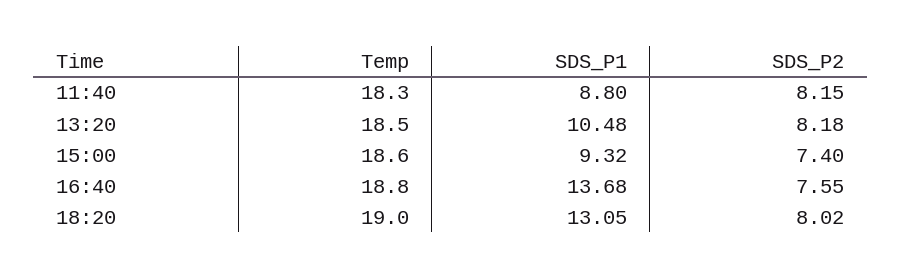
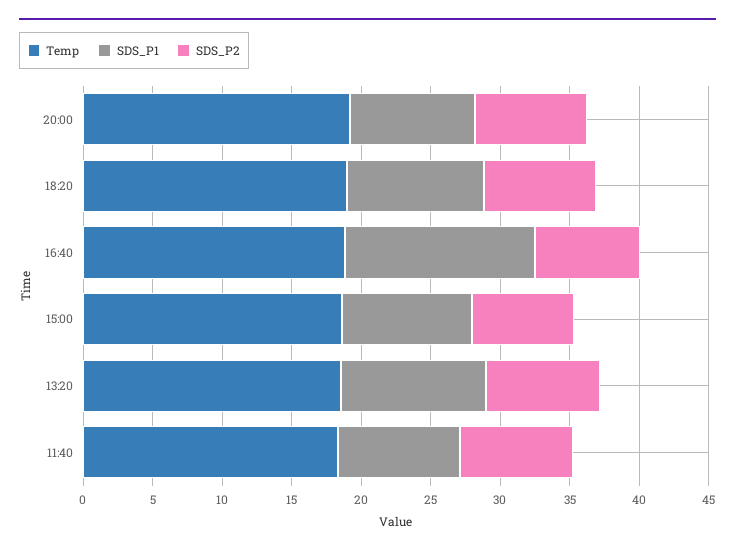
SDS_P1, 18:20: 13.05 -> 10
Temp, 20:00: none -> 19
SDS_P1, 20:00: none -> 9
SDS_P2, 20:00: none -> 8

